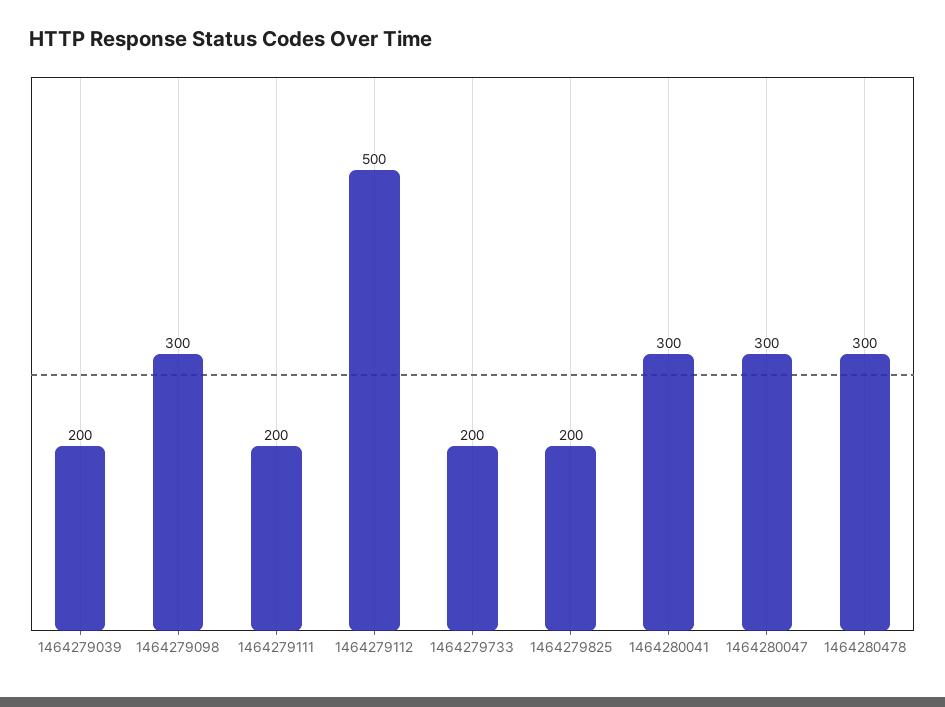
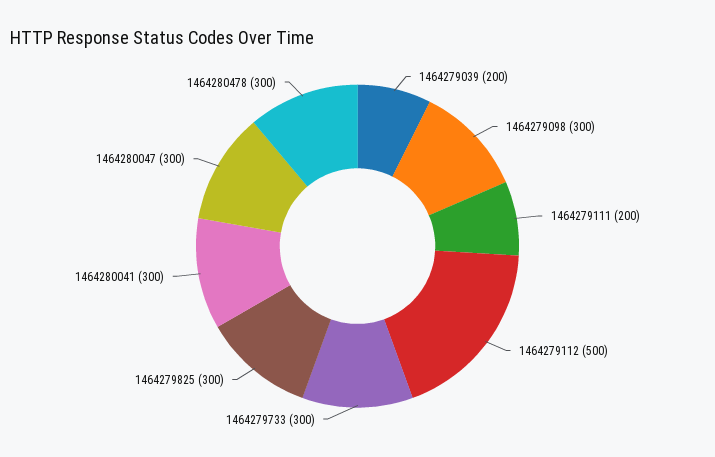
1464279733: 200 -> 300
1464279825: 200 -> 300

